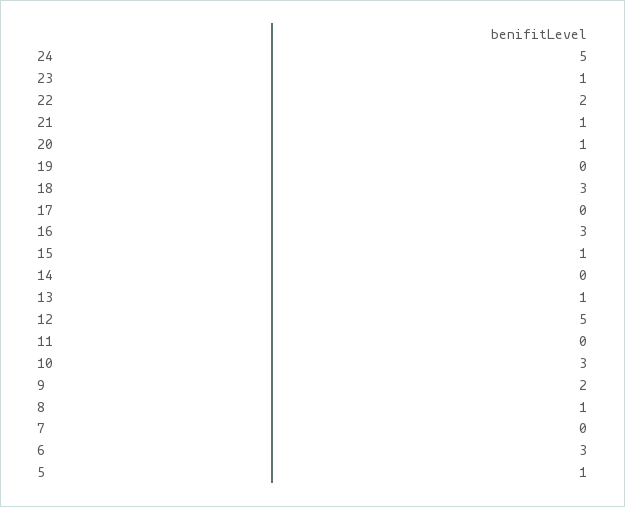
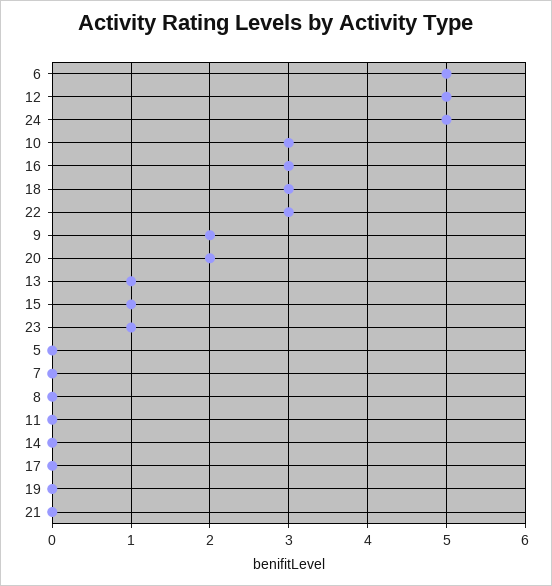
22: 2 -> 3
21: 1 -> 0
20: 1 -> 2
8: 1 -> 0
6: 3 -> 5
5: 1 -> 0

